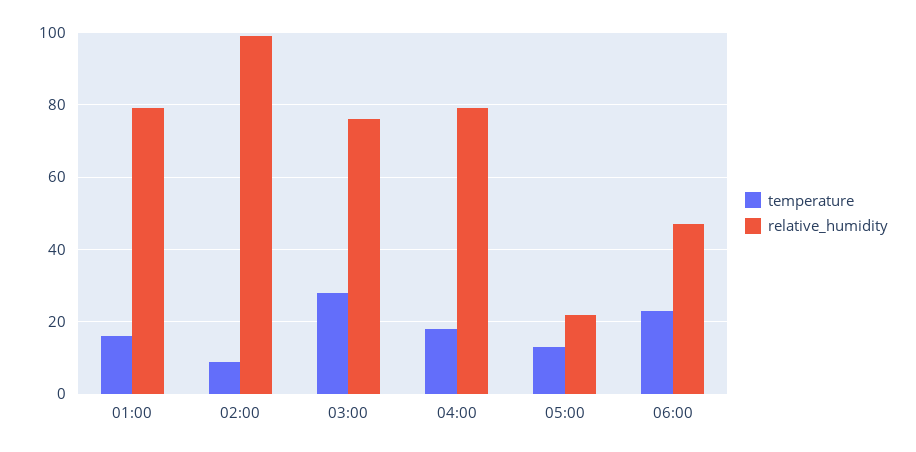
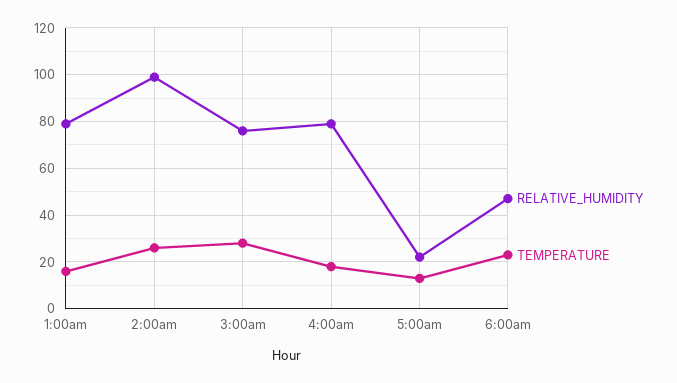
temperature, 02:00: 10 -> 25

